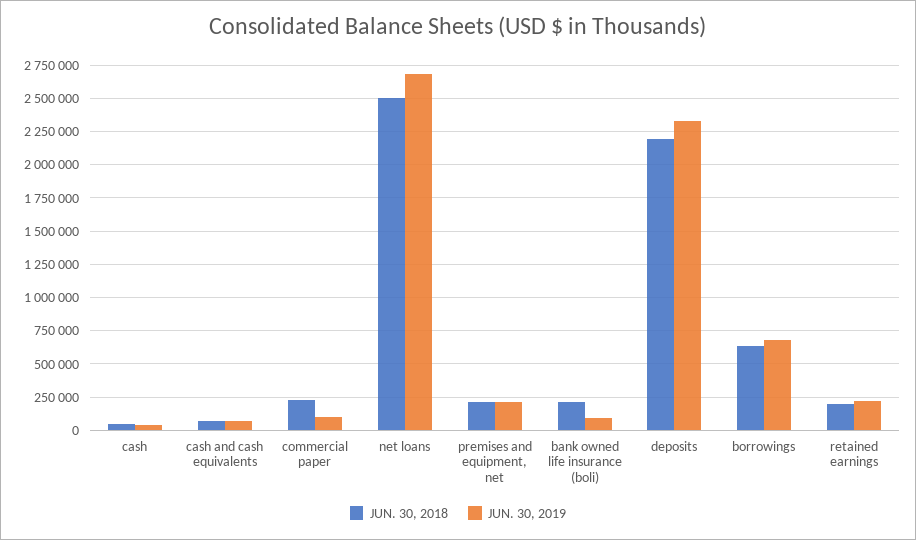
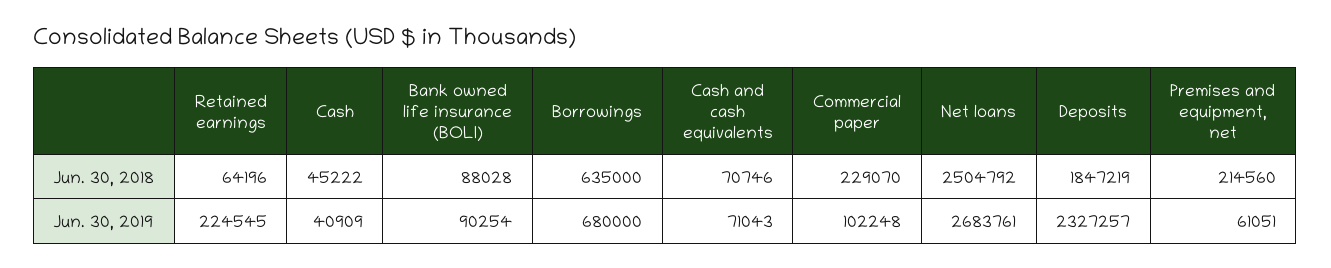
JUN. 30, 2019, premises and equipment, net: 200000 -> 61051
JUN. 30, 2018, bank owned life insurance (boli): 200000 -> 88028
JUN. 30, 2018, deposits: 2200000 -> 1847219
JUN. 30, 2018, retained earnings: 200000 -> 64196

